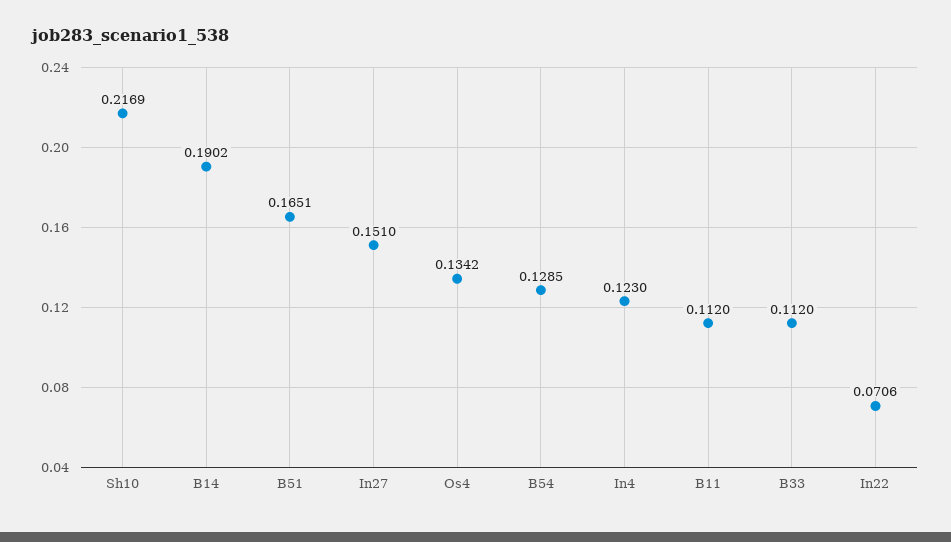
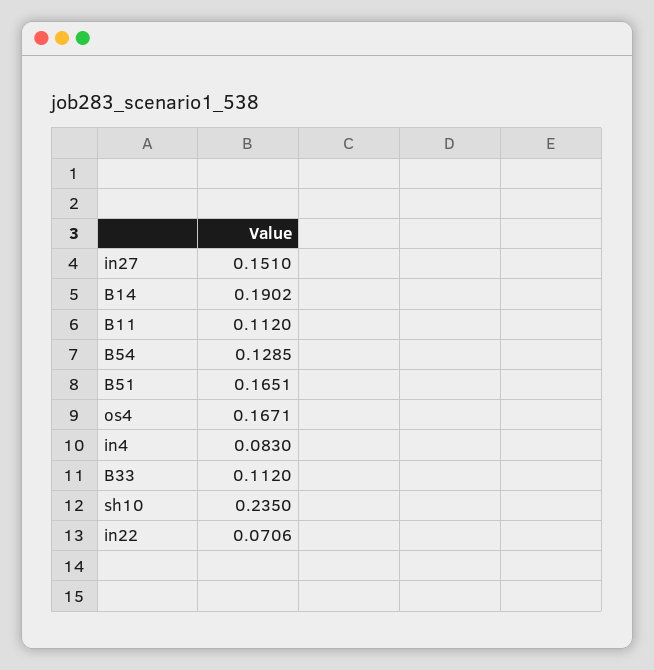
Sh10: 0.2169 -> 0.235
Os4: 0.1342 -> 0.1671
In4: 0.123 -> 0.083

